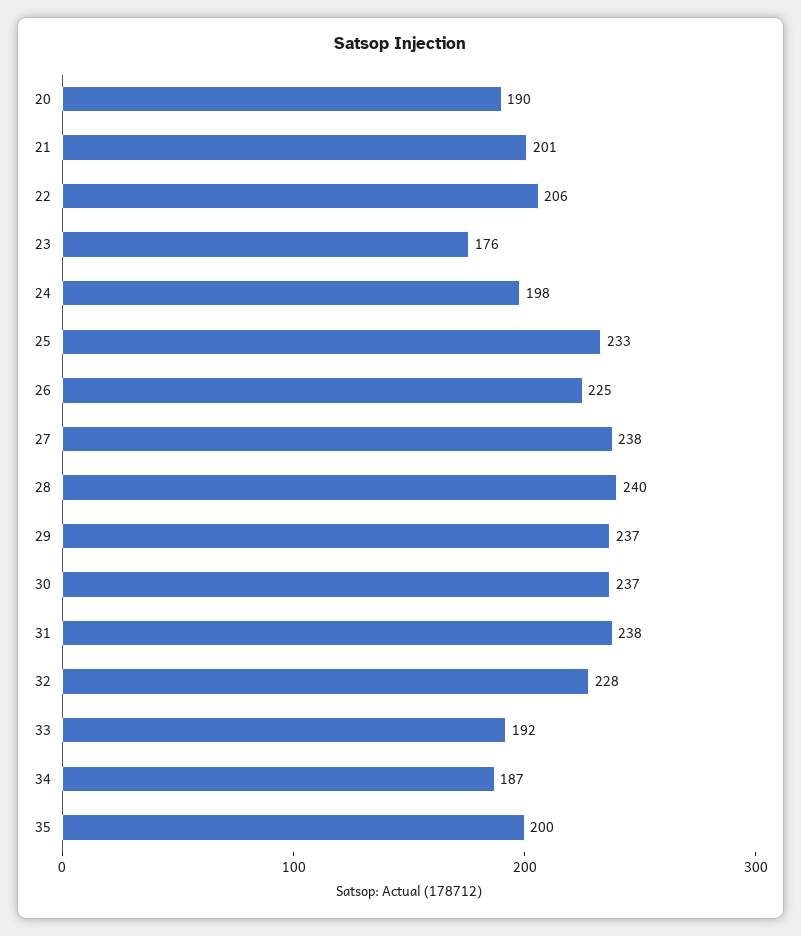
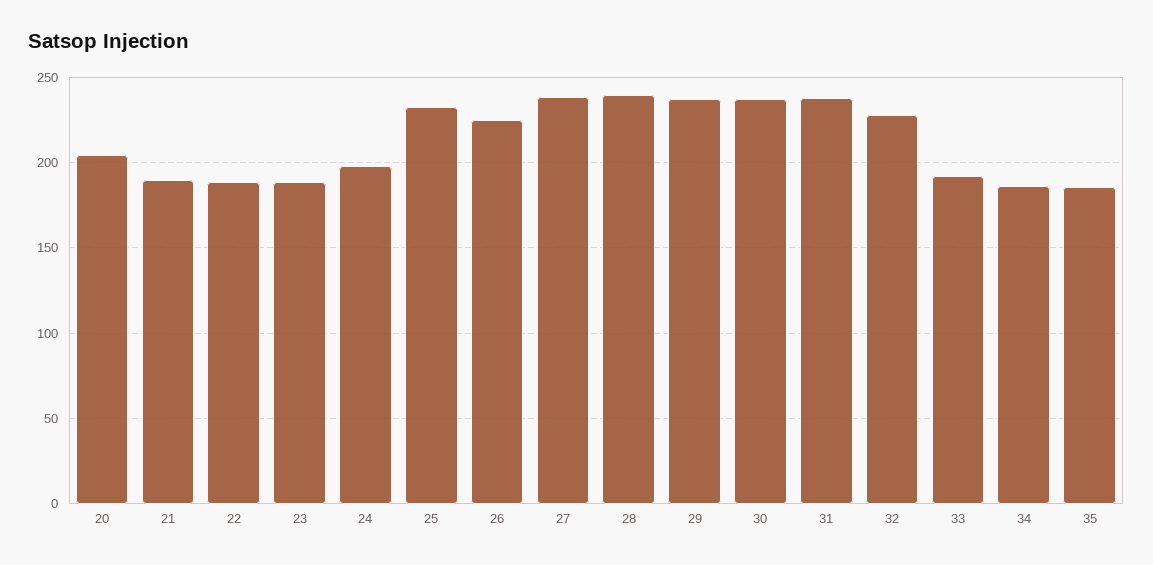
20: 190 -> 205
21: 201 -> 190
22: 206 -> 190
23: 176 -> 190
35: 200 -> 185

